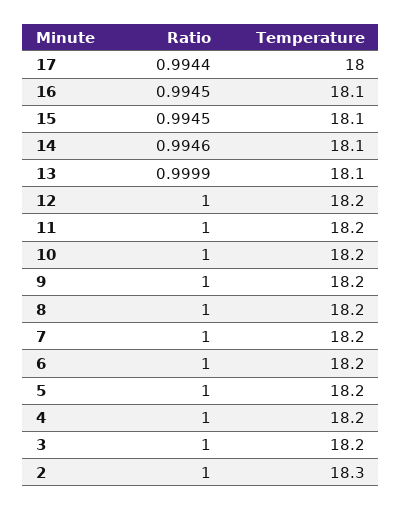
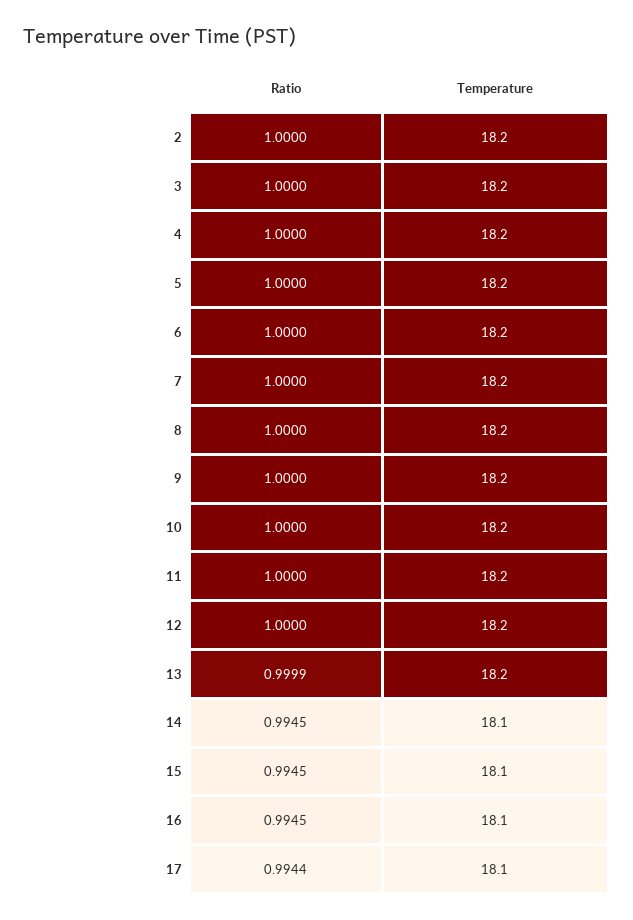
Temperature, 17: 18 -> 18.1
Ratio, 14: 0.9946 -> 0.9945
Temperature, 13: 18.1 -> 18.2
Temperature, 2: 18.3 -> 18.2

